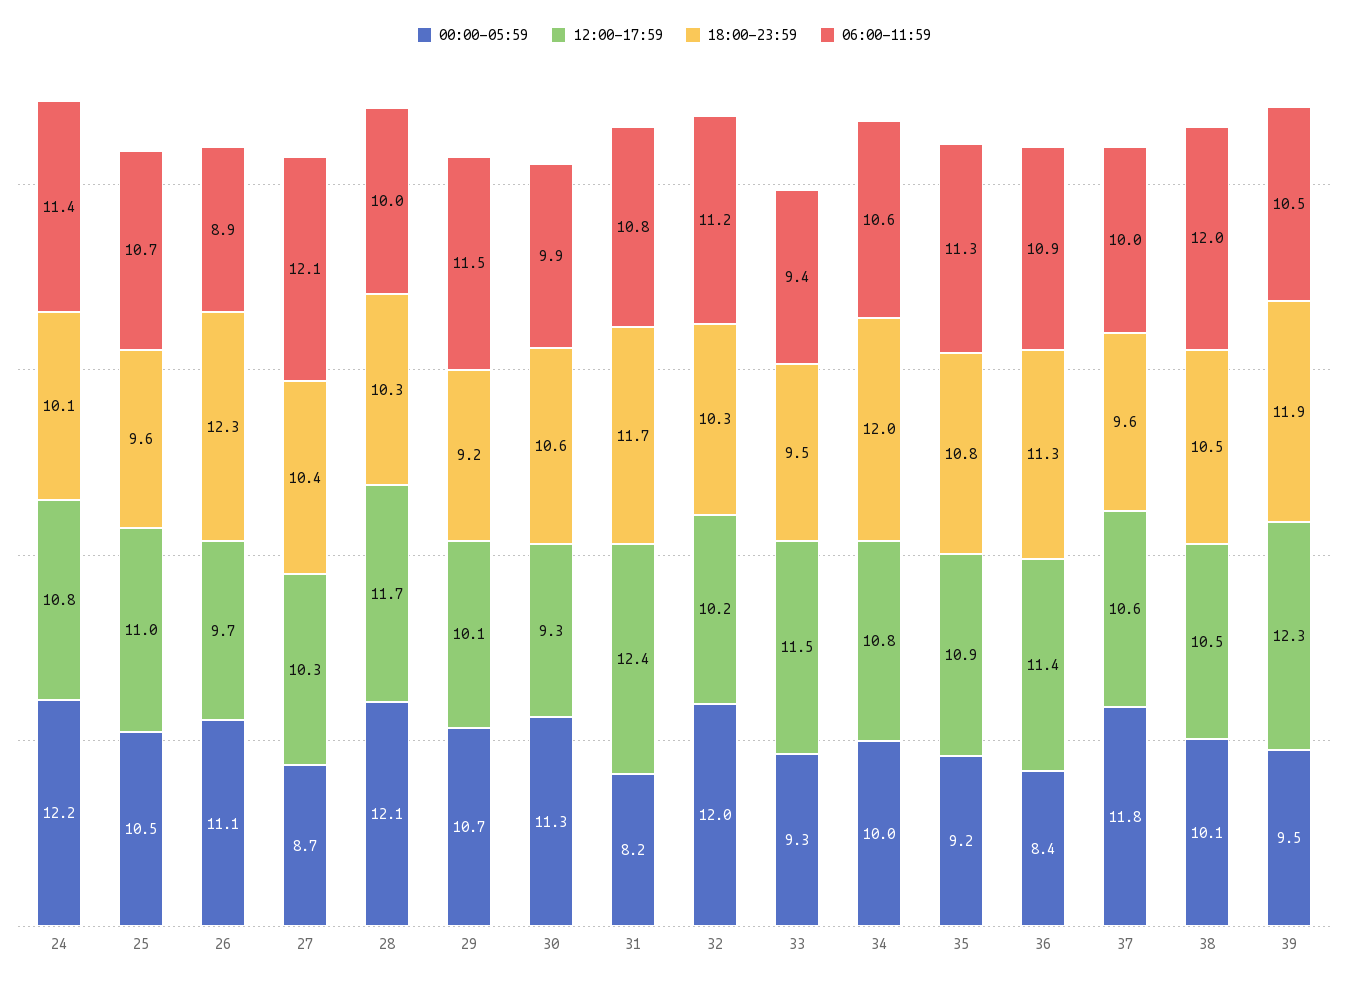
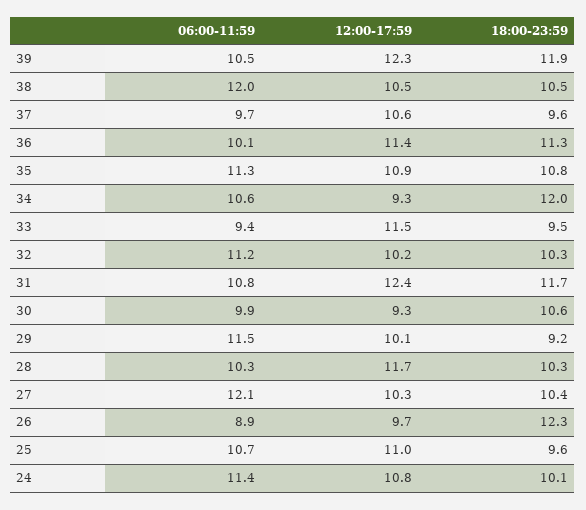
00:00-05:59, 24: 12.2 -> none
00:00-05:59, 25: 10.5 -> none
00:00-05:59, 26: 11.1 -> none
00:00-05:59, 27: 8.7 -> none
00:00-05:59, 28: 12.1 -> none
06:00-11:59, 28: 10 -> 10.3
00:00-05:59, 29: 10.7 -> none
00:00-05:59, 30: 11.3 -> none
00:00-05:59, 31: 8.2 -> none
00:00-05:59, 32: 12 -> none
00:00-05:59, 33: 9.3 -> none
00:00-05:59, 34: 10 -> none
12:00-17:59, 34: 10.8 -> 9.3
00:00-05:59, 35: 9.2 -> none
00:00-05:59, 36: 8.4 -> none
06:00-11:59, 36: 10.9 -> 10.1
00:00-05:59, 37: 11.8 -> none
06:00-11:59, 37: 10 -> 9.7
00:00-05:59, 38: 10.1 -> none
00:00-05:59, 39: 9.5 -> none

